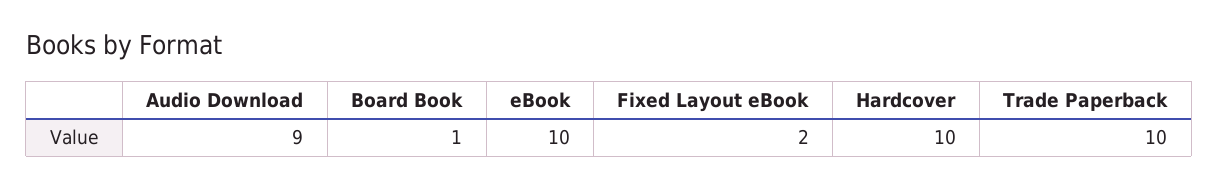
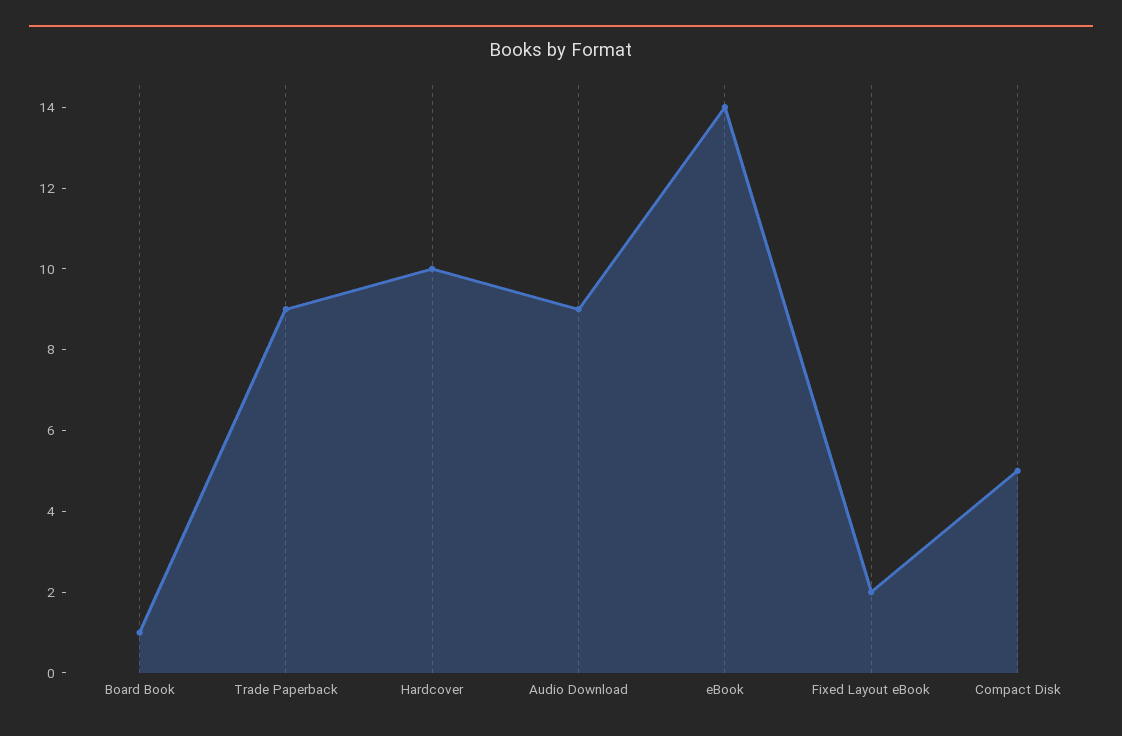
eBook: 10 -> 14
Trade Paperback: 10 -> 9
Compact Disk: none -> 5

